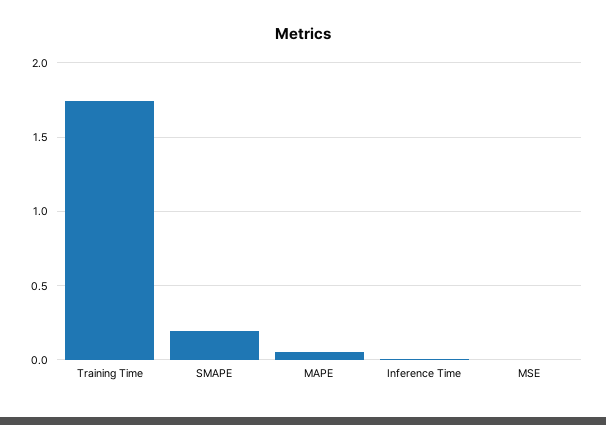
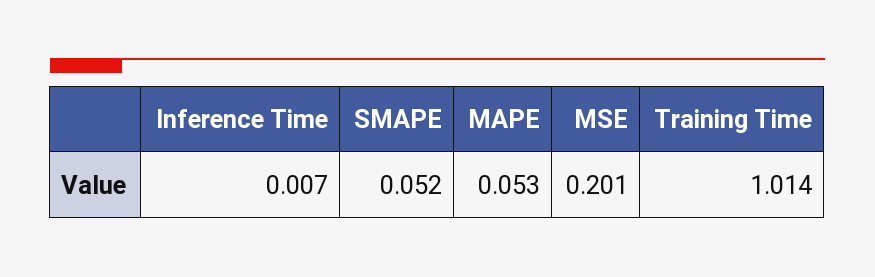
Training Time: 1.75 -> 1.014
SMAPE: 0.2 -> 0.052
MSE: 0 -> 0.201

